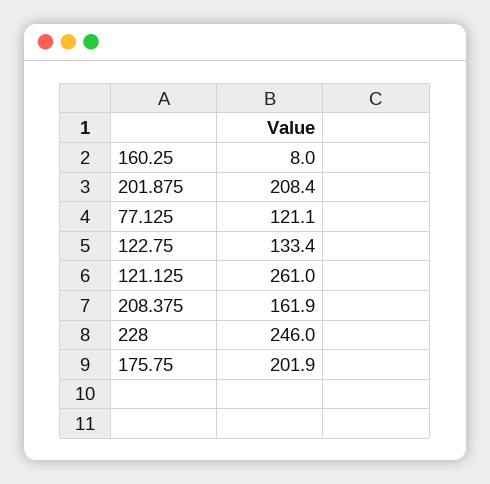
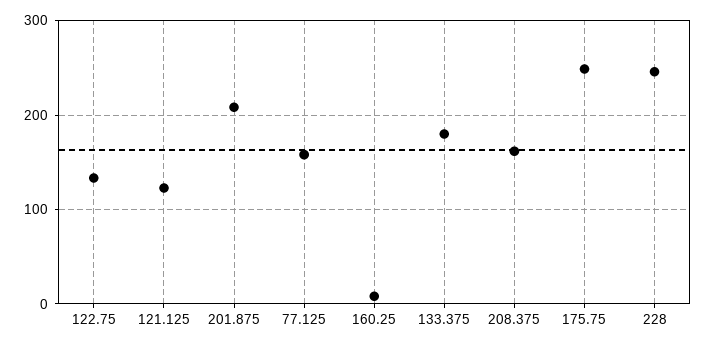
77.125: 121.1 -> 160
121.125: 261 -> 120
175.75: 201.9 -> 250
133.375: none -> 180

